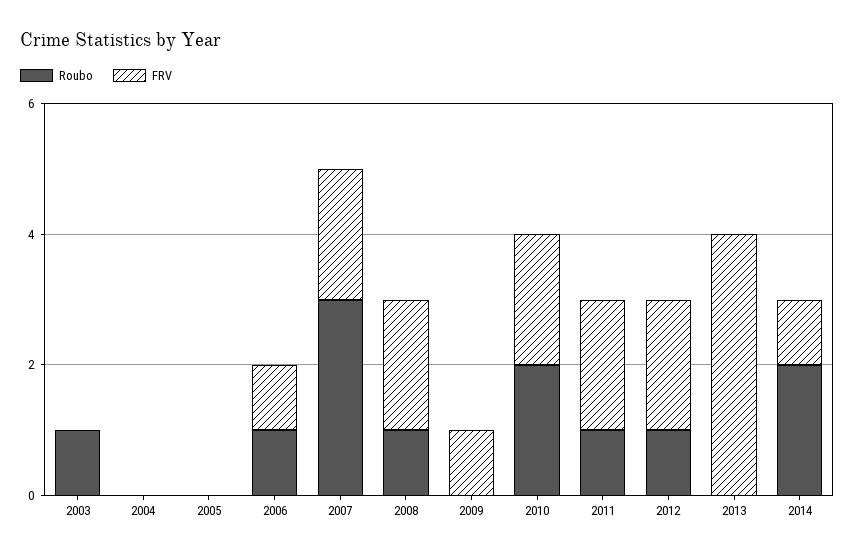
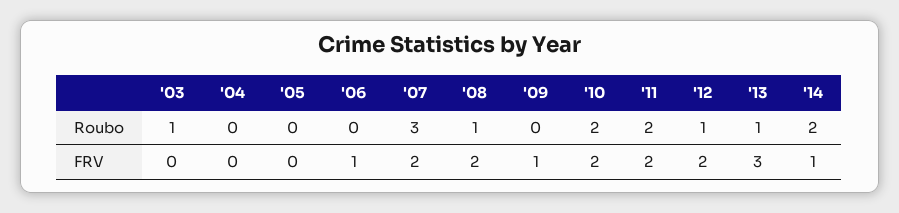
Roubo, 2006: 1 -> 0
Roubo, 2011: 1 -> 2
Roubo, 2013: 0 -> 1
FRV, 2013: 4 -> 3

